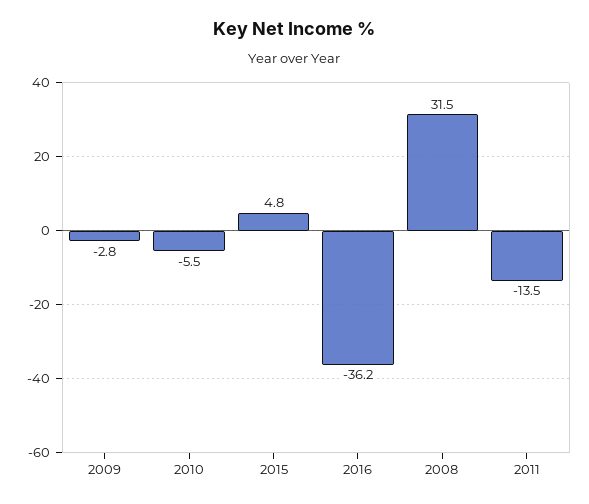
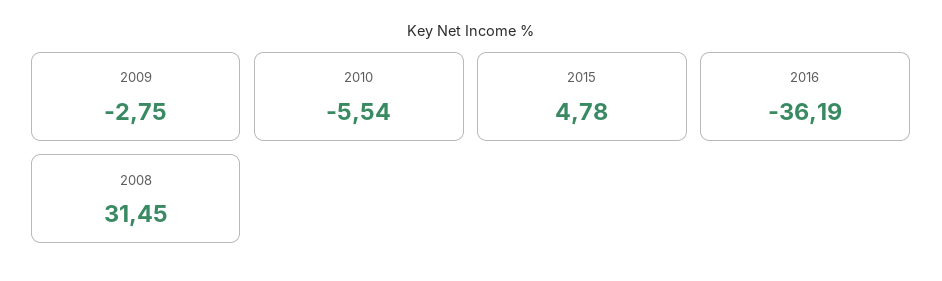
2011: -13.5 -> none

